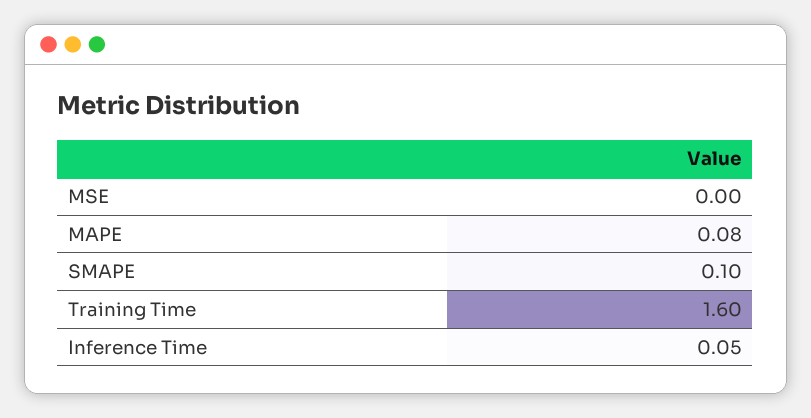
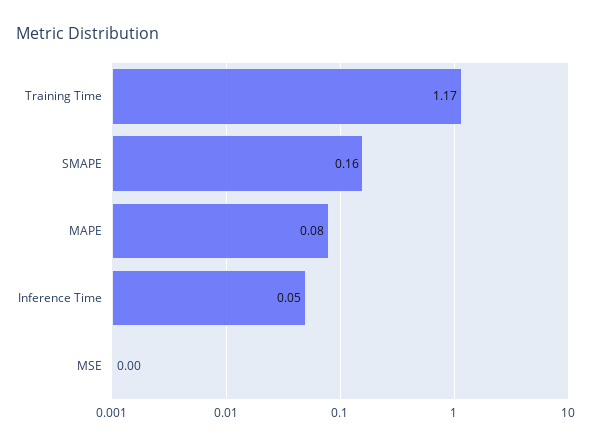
SMAPE: 0.1 -> 0.16
Training Time: 1.6 -> 1.17

